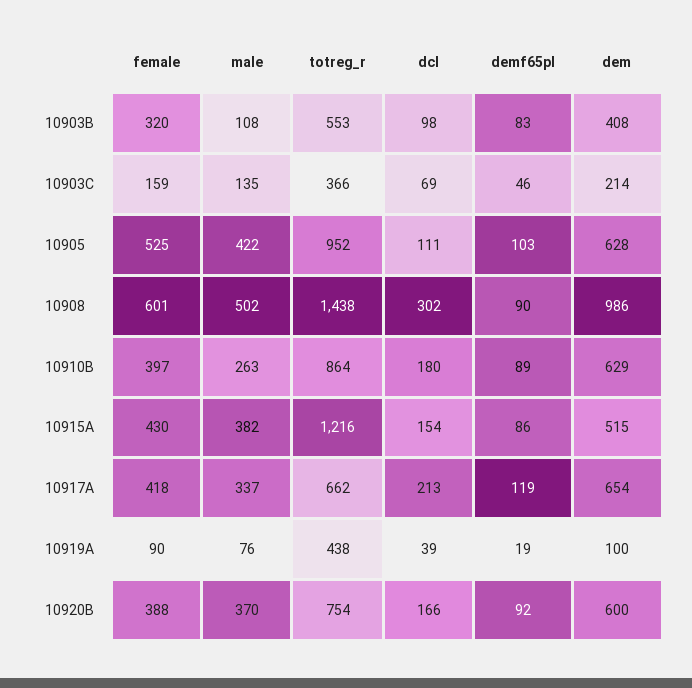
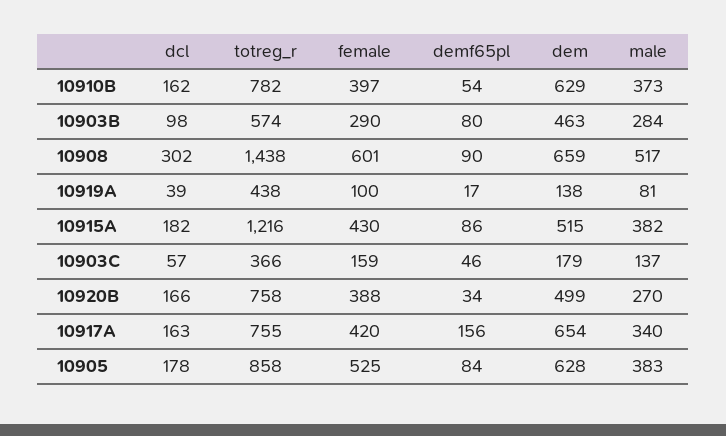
female, 10903B: 320 -> 290
male, 10903B: 108 -> 284
totreg_r, 10903B: 553 -> 574
demf65pl, 10903B: 83 -> 80
dem, 10903B: 408 -> 463
male, 10903C: 135 -> 137
dcl, 10903C: 69 -> 57
dem, 10903C: 214 -> 179
male, 10905: 422 -> 383
totreg_r, 10905: 952 -> 858
dcl, 10905: 111 -> 178
demf65pl, 10905: 103 -> 84
male, 10908: 502 -> 517
dem, 10908: 986 -> 659
male, 10910B: 263 -> 373
totreg_r, 10910B: 864 -> 782
dcl, 10910B: 180 -> 162
demf65pl, 10910B: 89 -> 54
dcl, 10915A: 154 -> 182
female, 10917A: 418 -> 420
male, 10917A: 337 -> 340
totreg_r, 10917A: 662 -> 755
dcl, 10917A: 213 -> 163
demf65pl, 10917A: 119 -> 156
female, 10919A: 90 -> 100
male, 10919A: 76 -> 81
demf65pl, 10919A: 19 -> 17
dem, 10919A: 100 -> 138
male, 10920B: 370 -> 270
totreg_r, 10920B: 754 -> 758
demf65pl, 10920B: 92 -> 34
dem, 10920B: 600 -> 499

